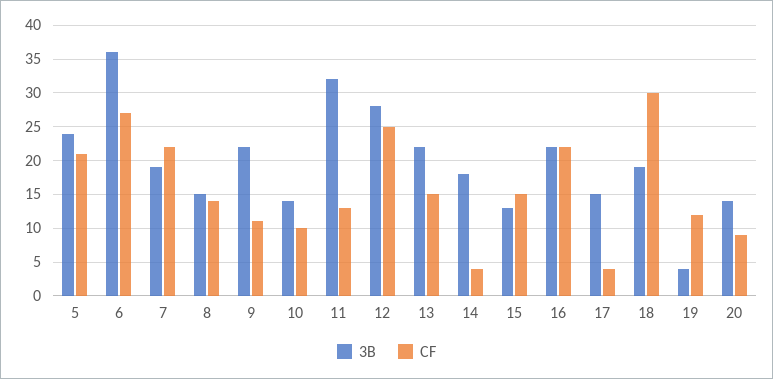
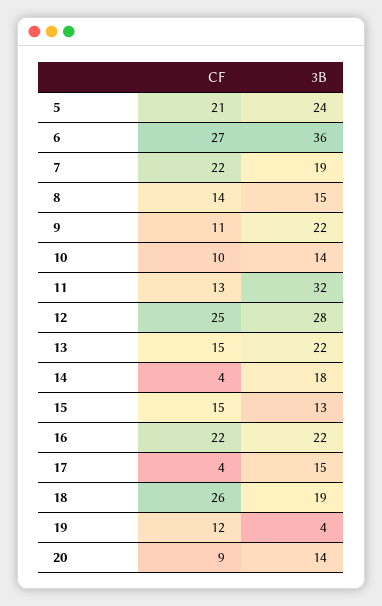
CF, 18: 30 -> 26

